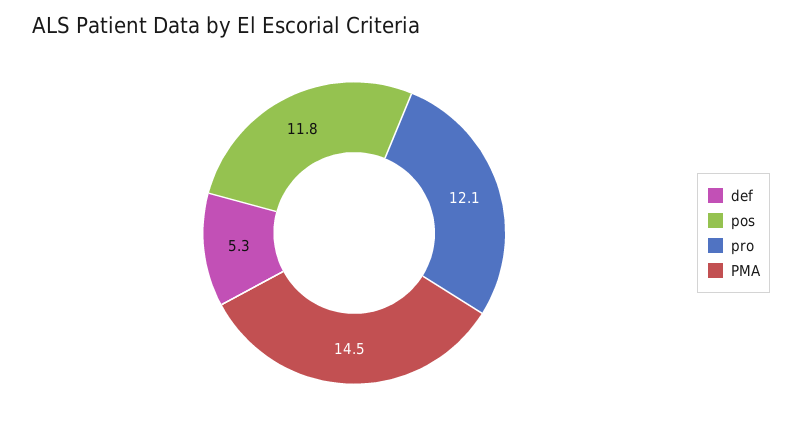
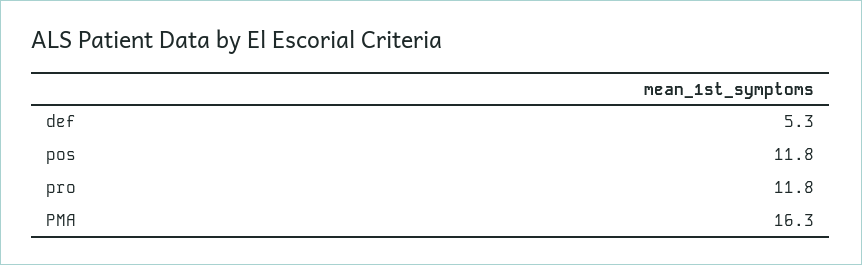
pro: 12.1 -> 11.8
PMA: 14.5 -> 16.3

